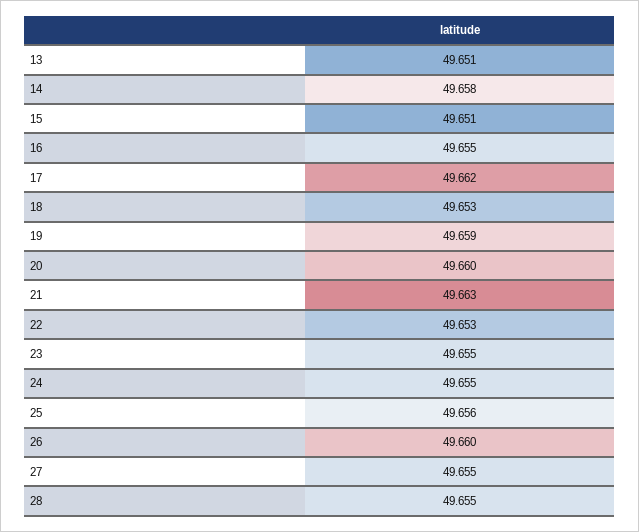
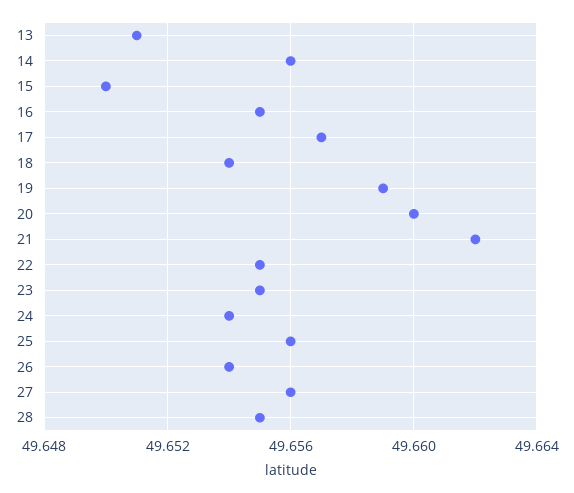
14: 49.658 -> 49.656
15: 49.651 -> 49.65
17: 49.662 -> 49.657
18: 49.653 -> 49.654
21: 49.663 -> 49.662
22: 49.653 -> 49.655
24: 49.655 -> 49.654
26: 49.66 -> 49.654
27: 49.655 -> 49.656

